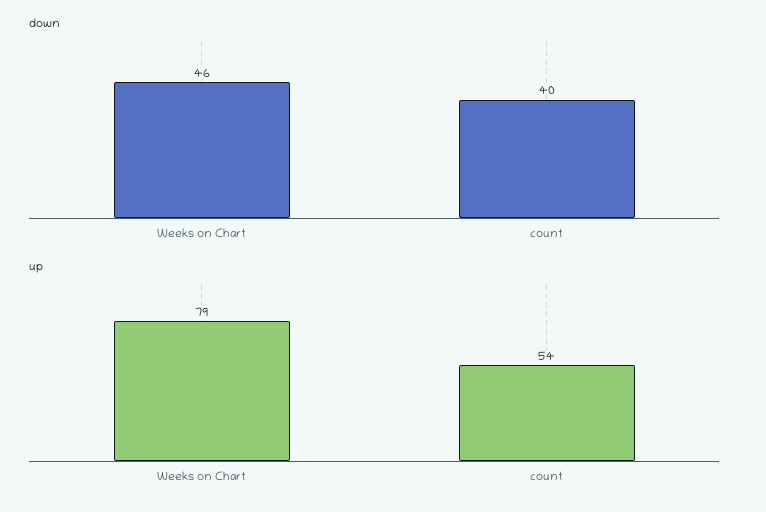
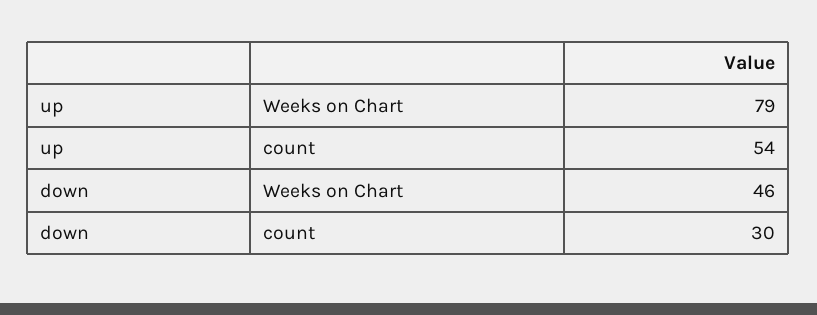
down, count: 40 -> 30

